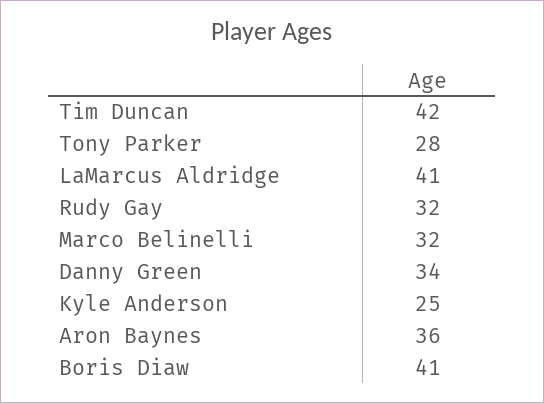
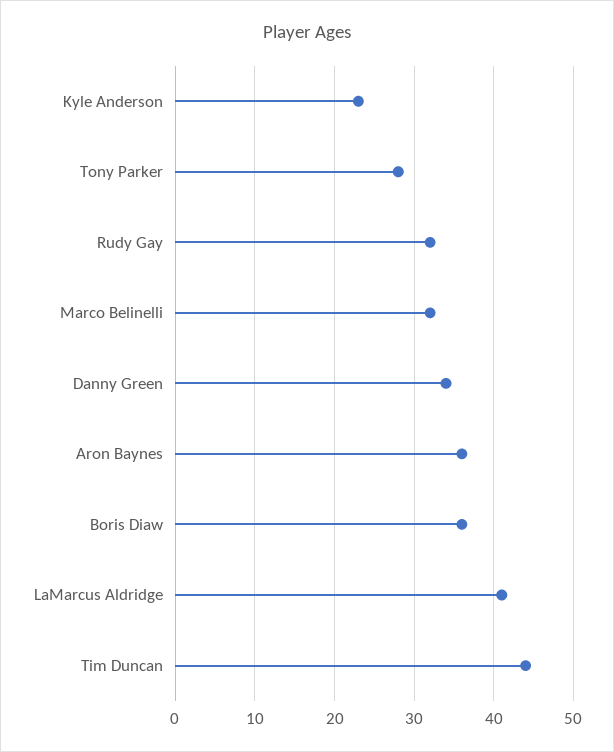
Tim Duncan: 42 -> 44
Kyle Anderson: 25 -> 23
Boris Diaw: 41 -> 36

